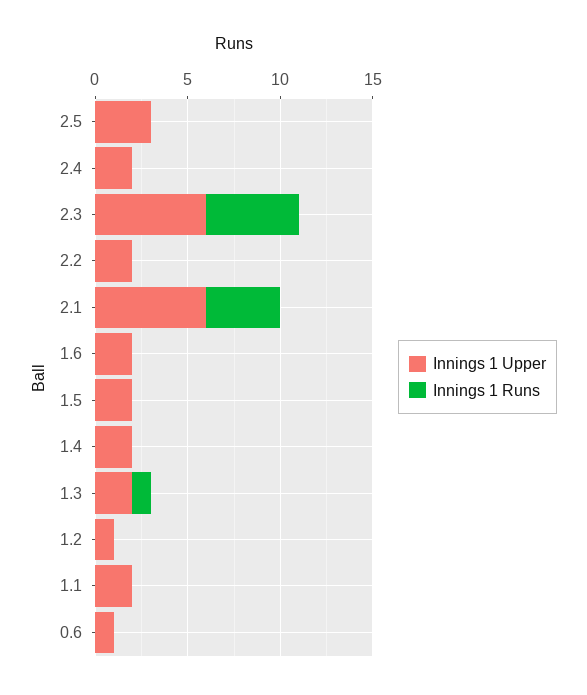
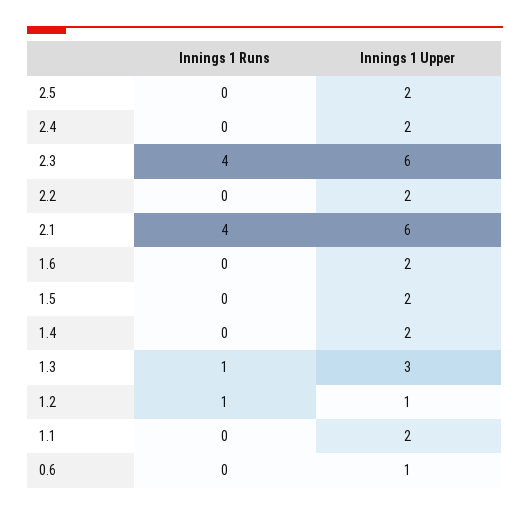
Innings 1 Upper, 2.5: 3 -> 2
Innings 1 Runs, 2.3: 5 -> 4
Innings 1 Upper, 1.3: 2 -> 3
Innings 1 Runs, 1.2: 0 -> 1

